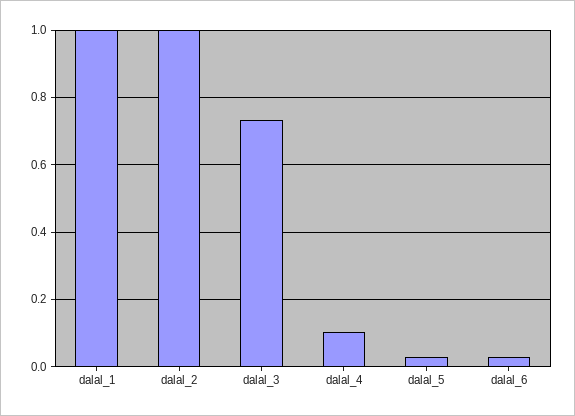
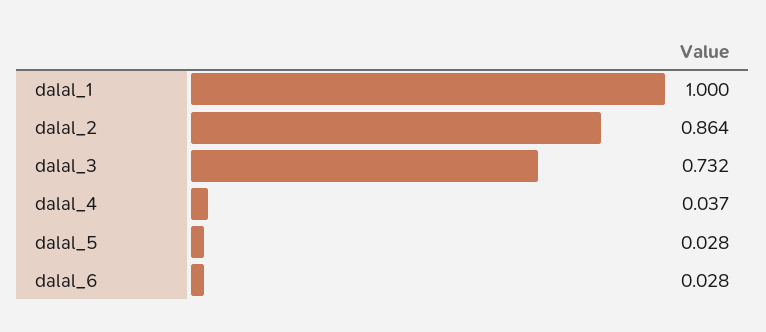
dalal_2: 1 -> 0.864
dalal_4: 0.1 -> 0.037

